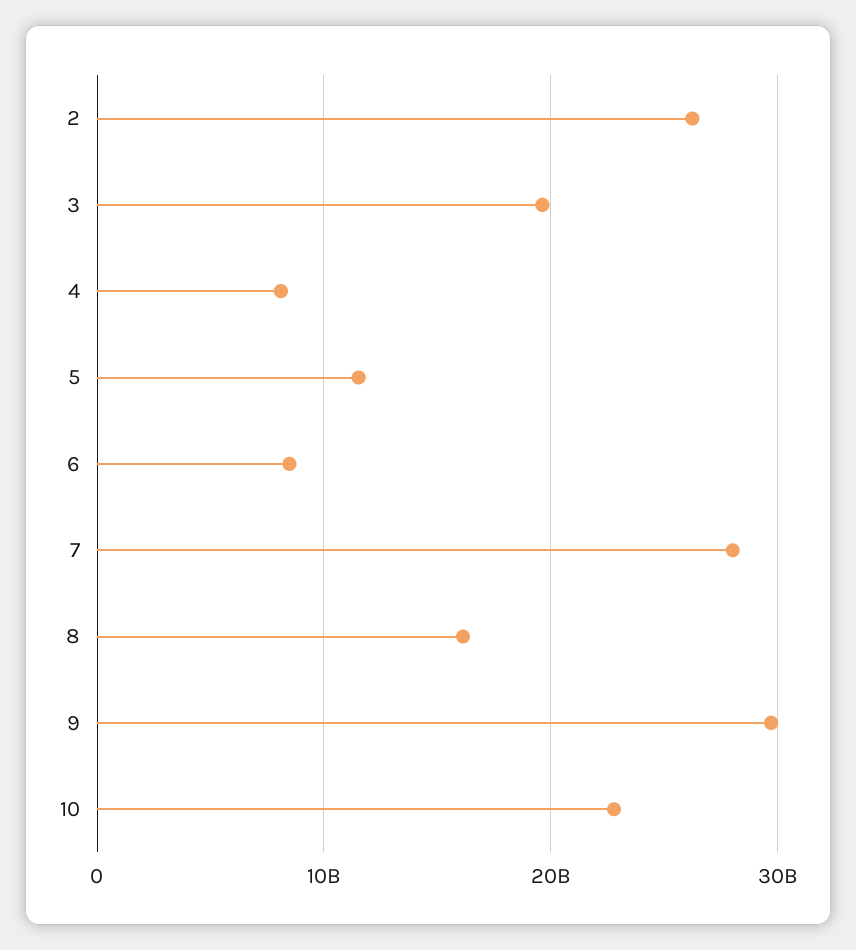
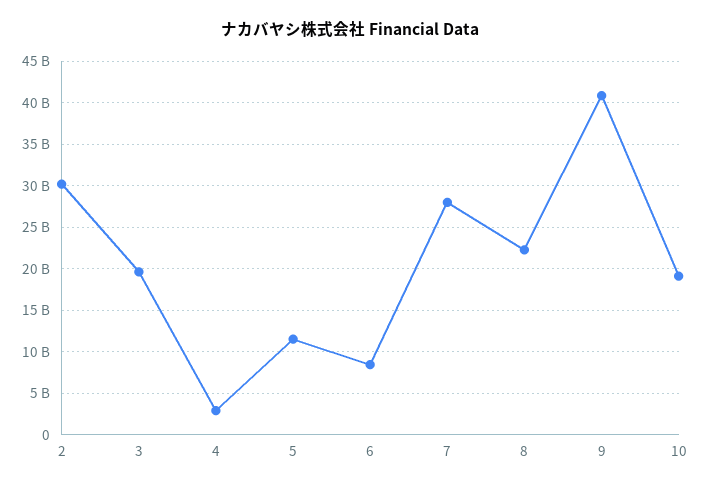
2: 26000000000 -> 30000000000
4: 8000000000 -> 3000000000
8: 16000000000 -> 22000000000
9: 30000000000 -> 41000000000
10: 23000000000 -> 19000000000

